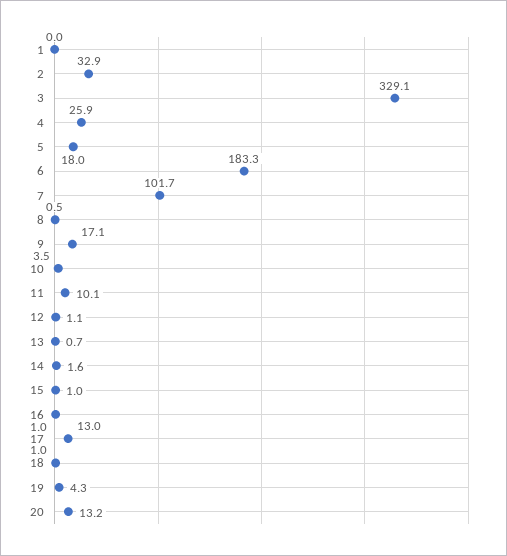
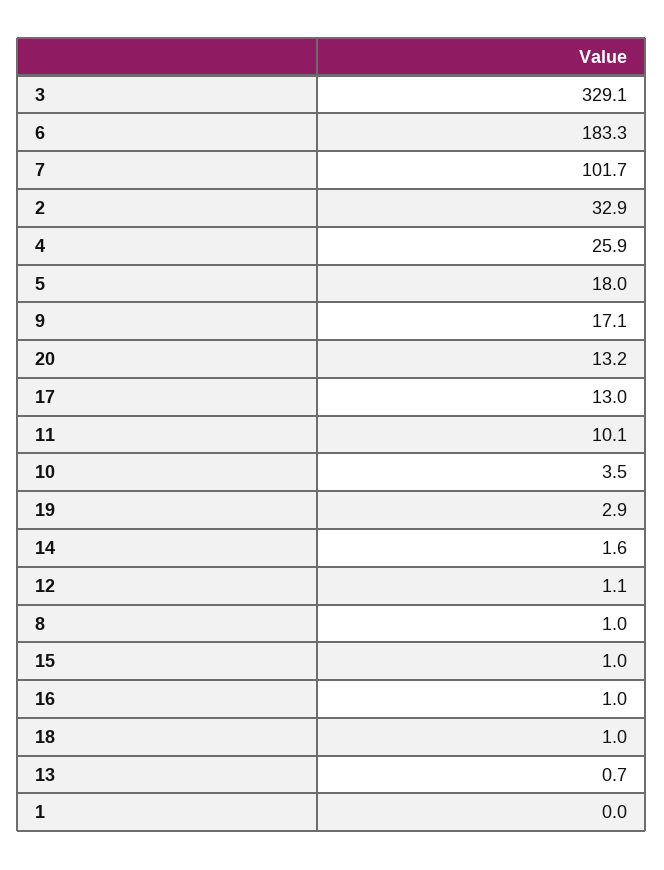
8: 0.5 -> 1
19: 4.3 -> 2.9

